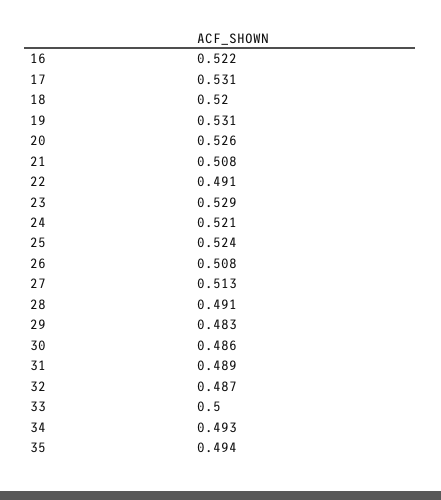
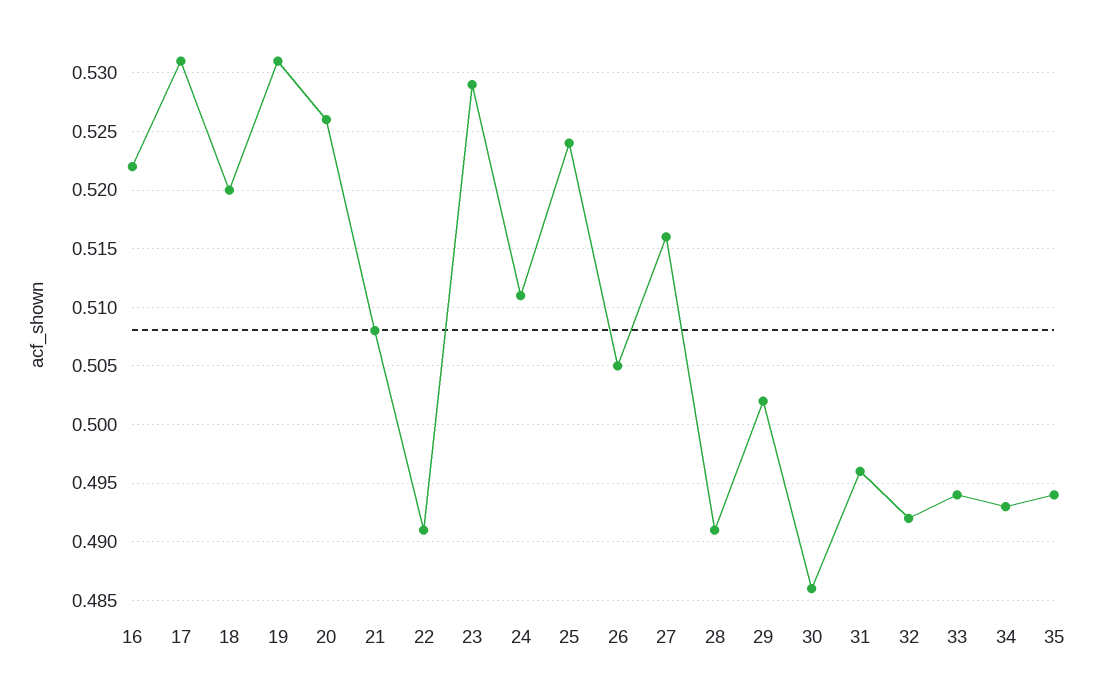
24: 0.521 -> 0.511
26: 0.508 -> 0.505
27: 0.513 -> 0.516
29: 0.483 -> 0.502
31: 0.489 -> 0.496
32: 0.487 -> 0.492
33: 0.5 -> 0.494

